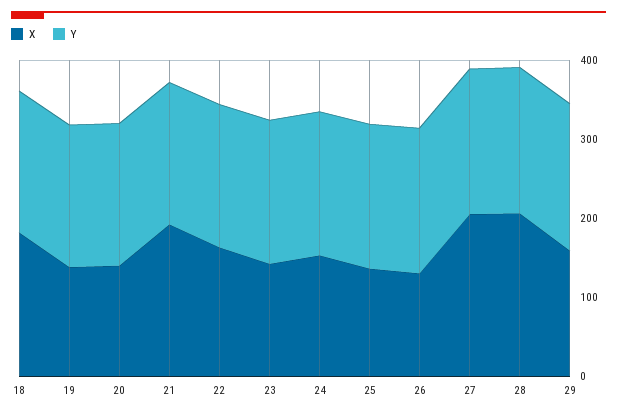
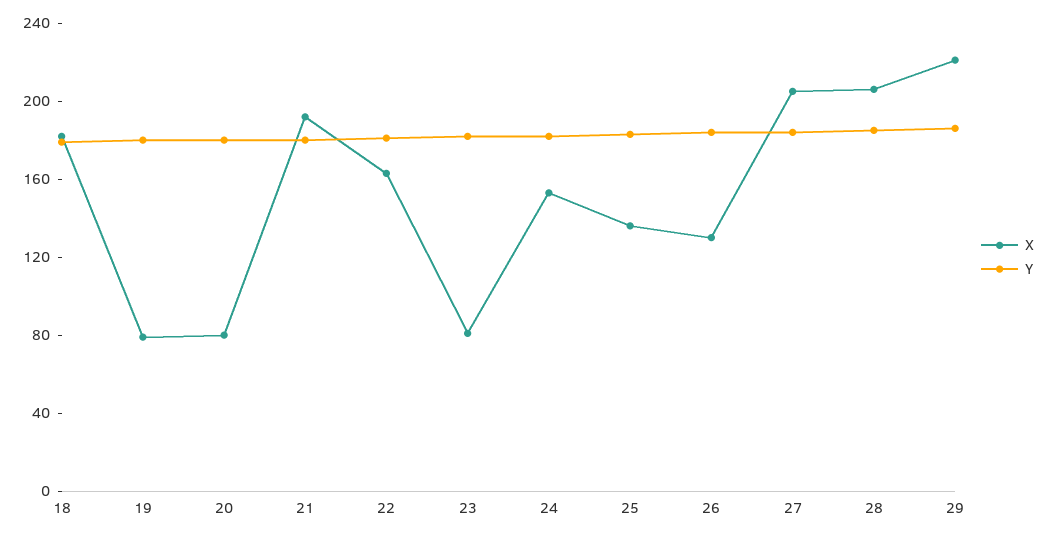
X, 19: 140 -> 80
X, 20: 140 -> 80
X, 23: 140 -> 80
X, 29: 160 -> 220

